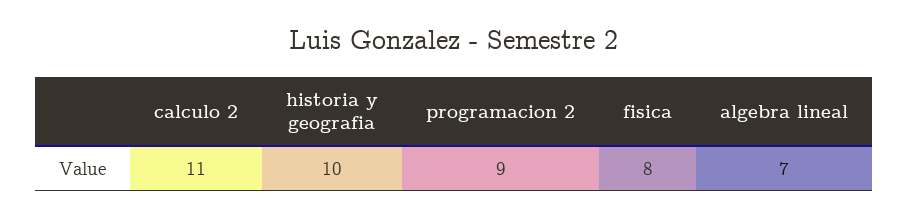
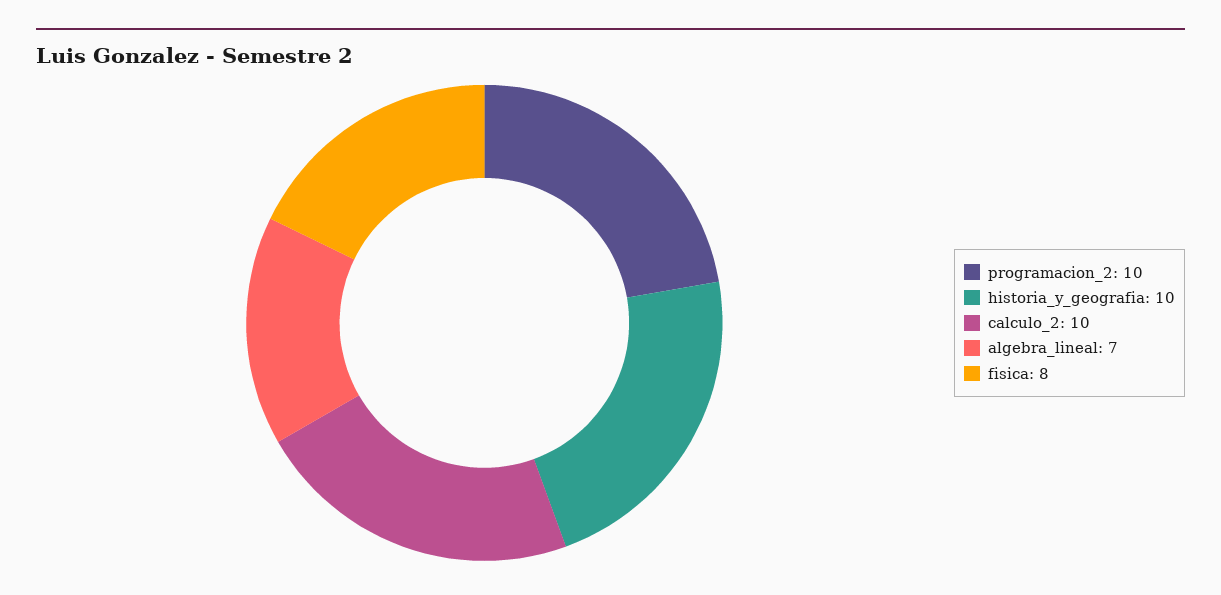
calculo 2: 11 -> 10
programacion 2: 9 -> 10

